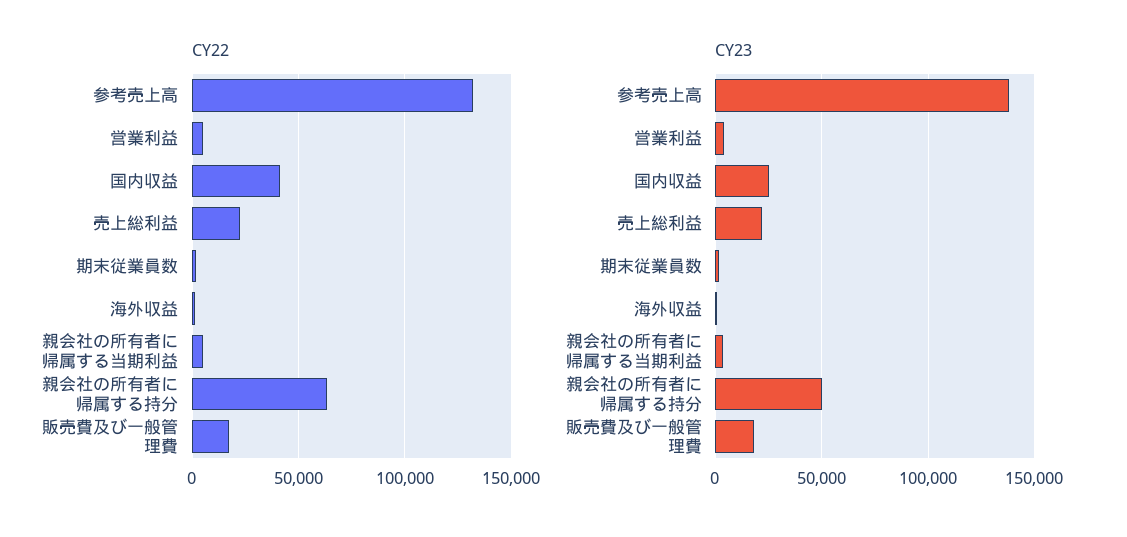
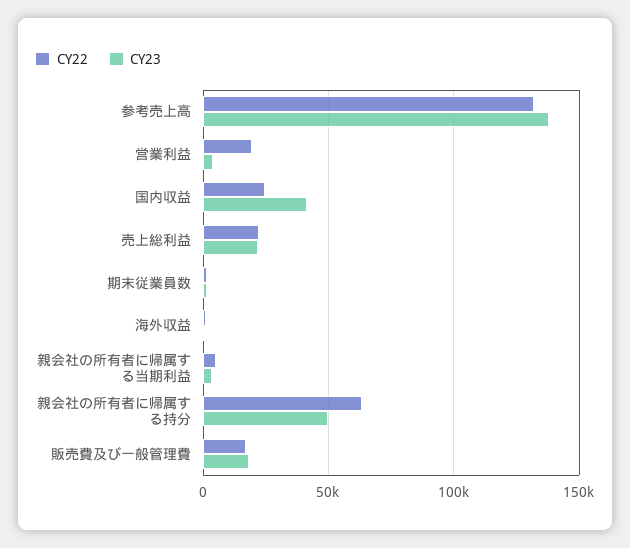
CY22, 営業利益: 5000 -> 20000
CY22, 国内収益: 40000 -> 25000
CY23, 国内収益: 25000 -> 40000

